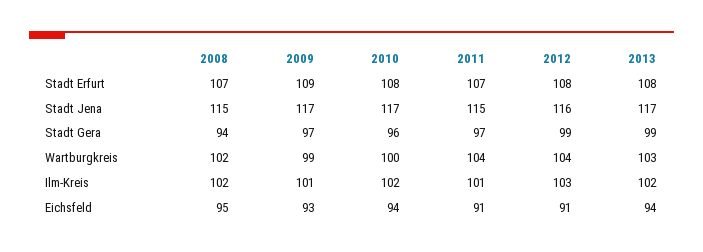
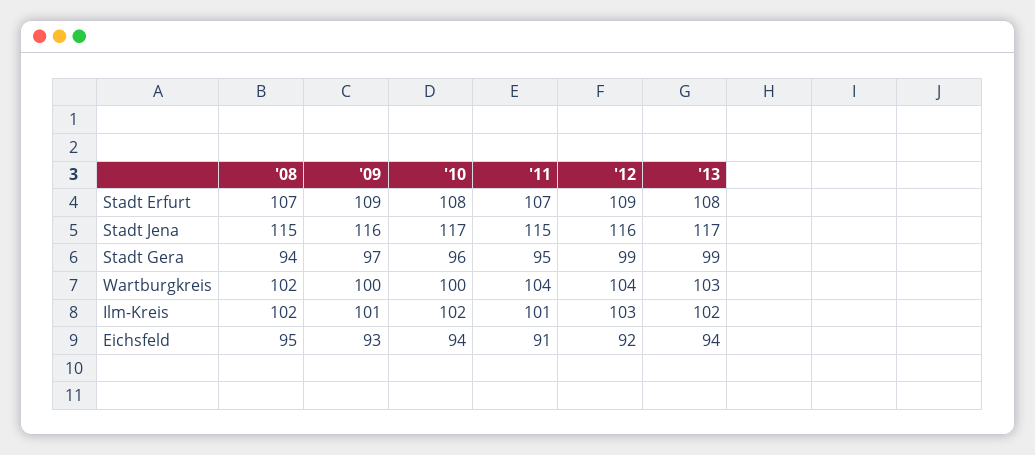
2012, Stadt Erfurt: 108 -> 109
2009, Stadt Jena: 117 -> 116
2011, Stadt Gera: 97 -> 95
2009, Wartburgkreis: 99 -> 100
2012, Eichsfeld: 91 -> 92

